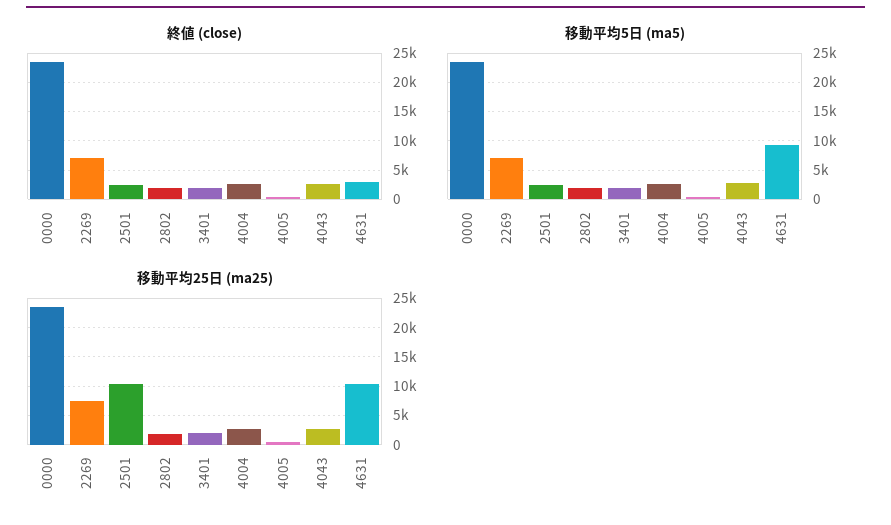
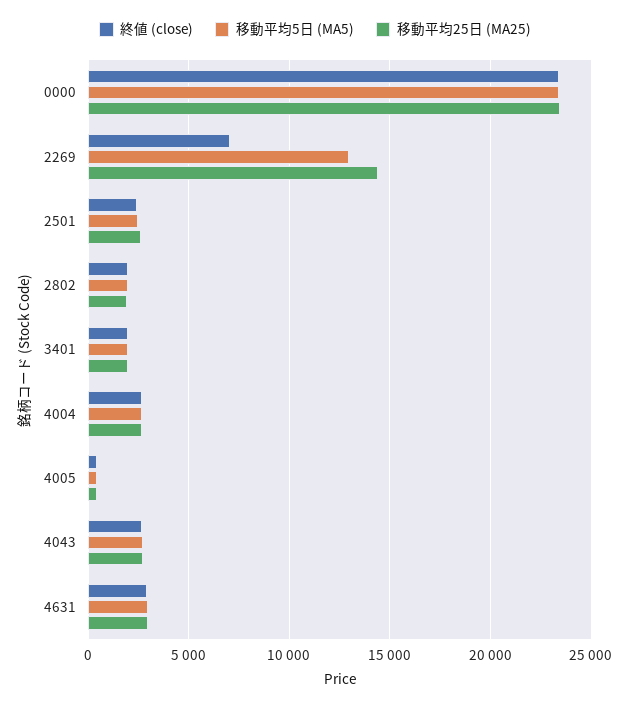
移動平均5日 (ma5), 2269: 7500 -> 13000
移動平均5日 (ma5), 4631: 10000 -> 3000
移動平均25日 (ma25), 2269: 7500 -> 14500
移動平均25日 (ma25), 2501: 10000 -> 2500
移動平均25日 (ma25), 4631: 10000 -> 3000

